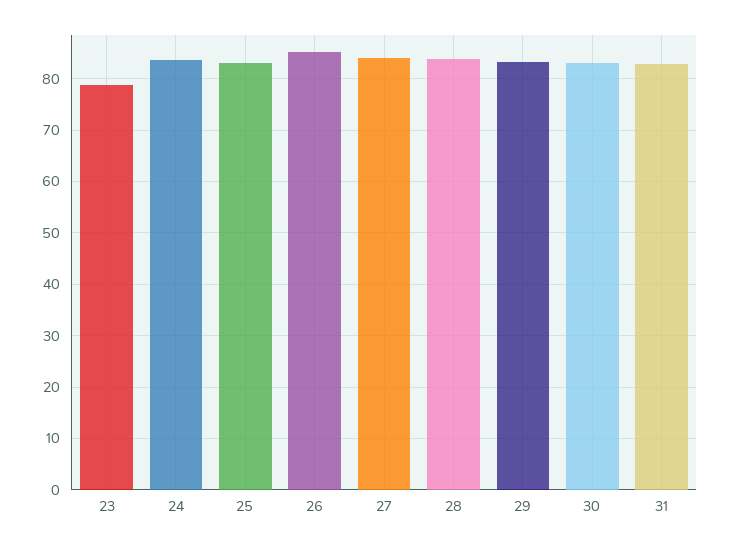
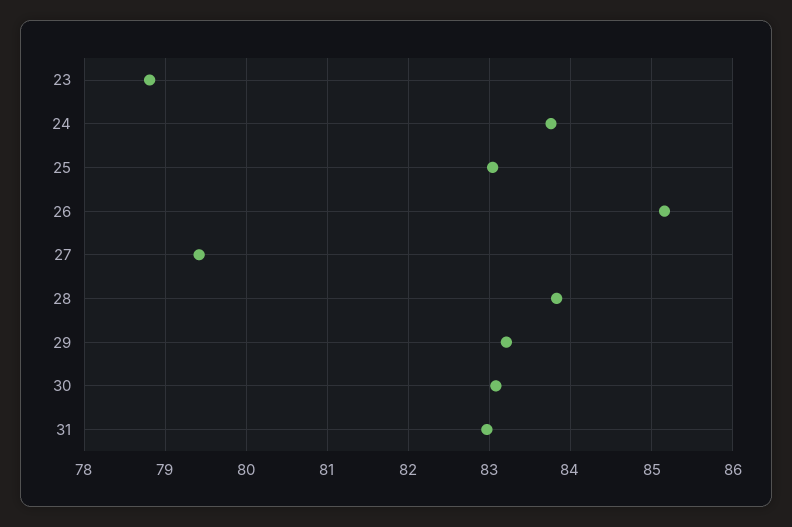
27: 84 -> 79.4

